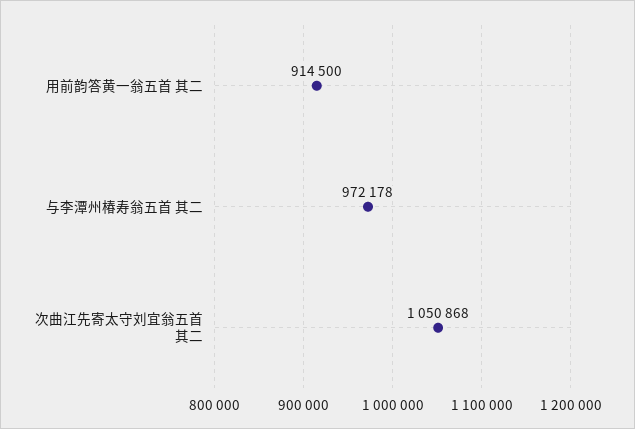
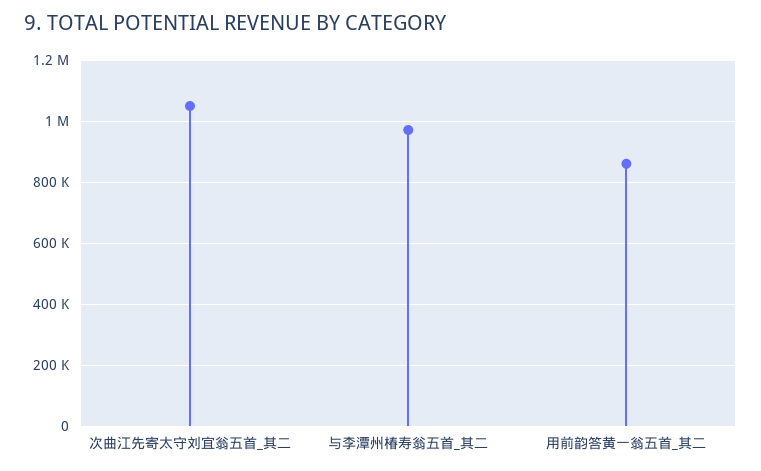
用前韵答黄一翁五首 其二: 914500 -> 860000

